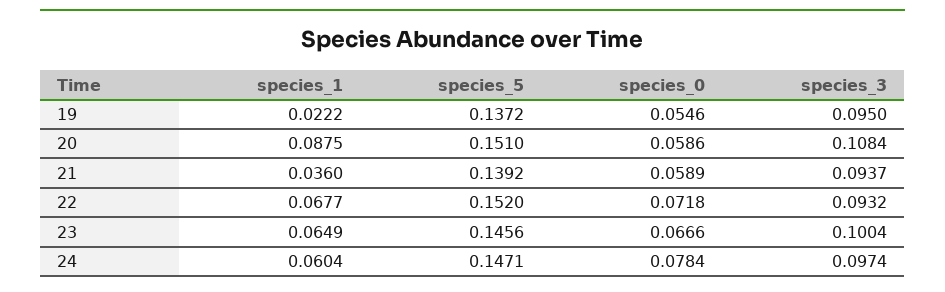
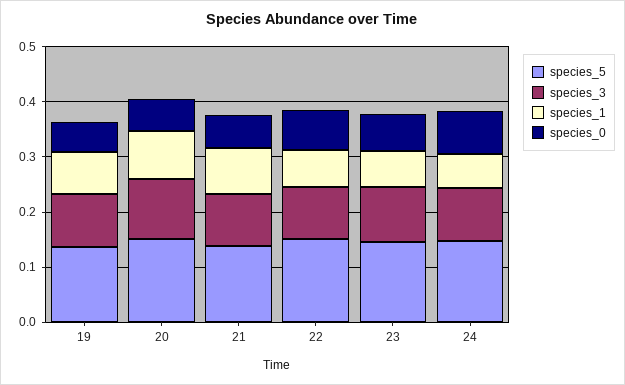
species_1, 19: 0.0222 -> 0.08
species_1, 21: 0.036 -> 0.08

